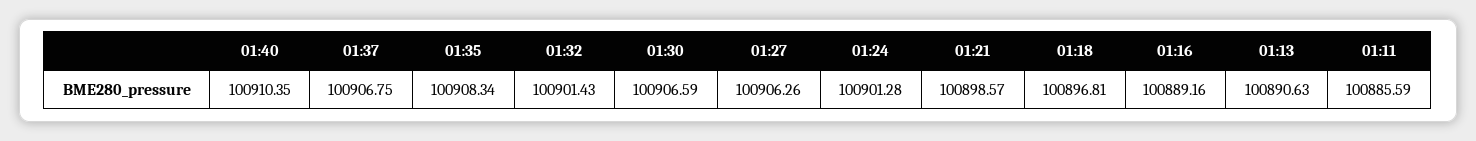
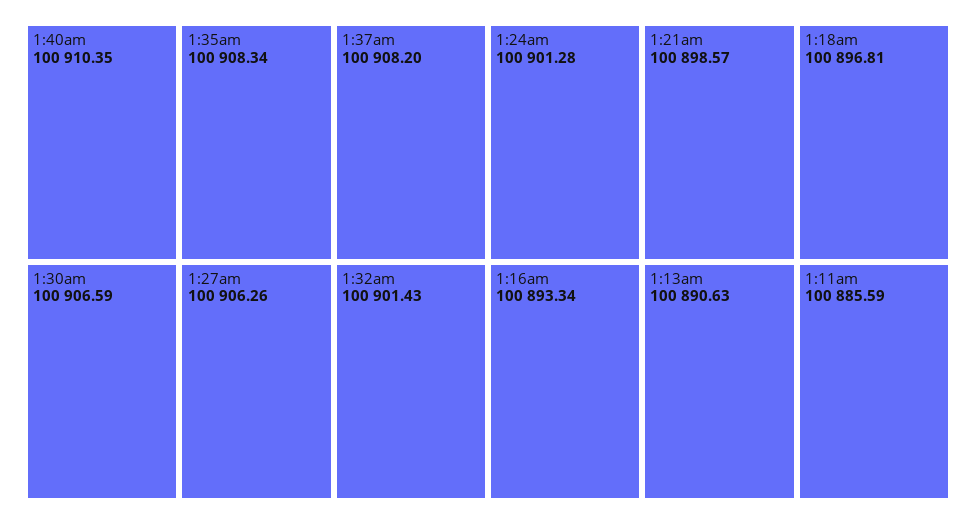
01:37: 100906.75 -> 100908.2
01:16: 100889.16 -> 100893.34

